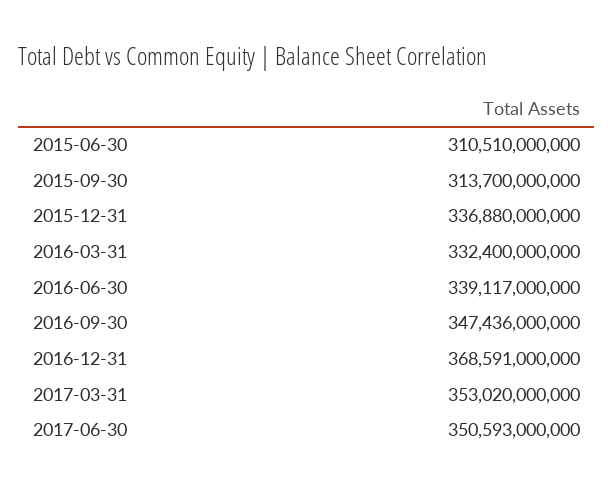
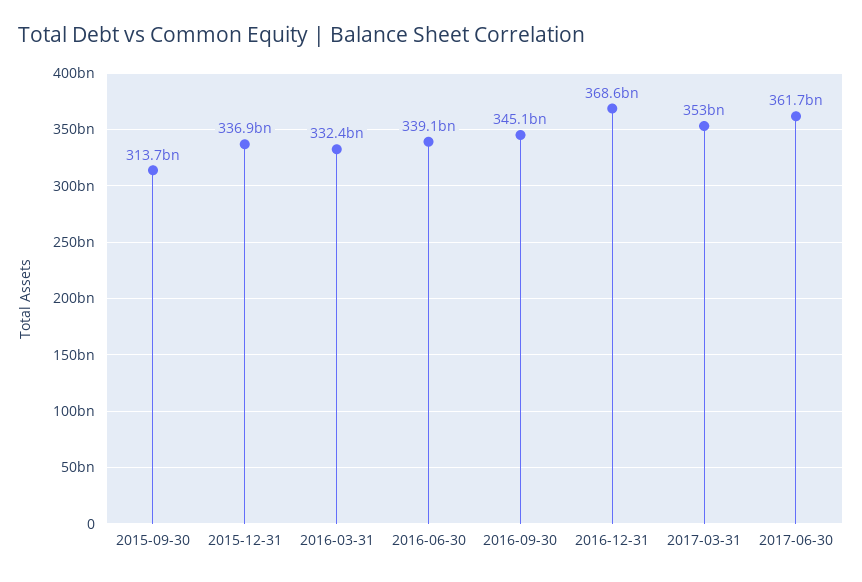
2015-06-30: 310510000000 -> none
2016-09-30: 347436000000 -> 345100000000
2017-06-30: 350593000000 -> 361700000000

